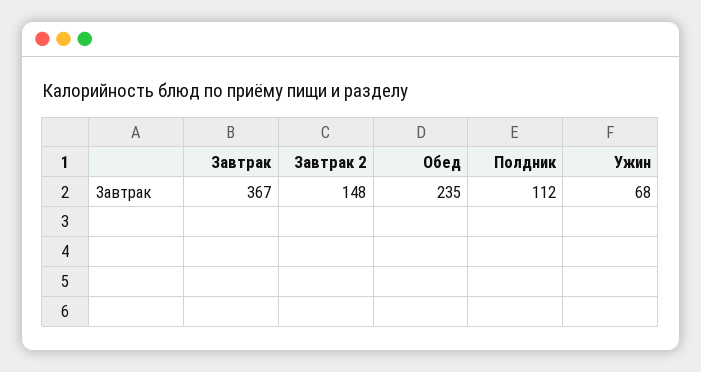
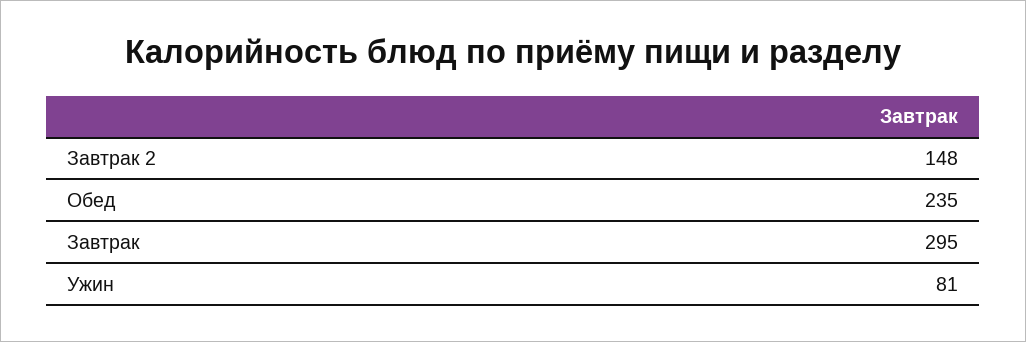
Завтрак: 367 -> 295
Полдник: 112 -> none
Ужин: 68 -> 81

